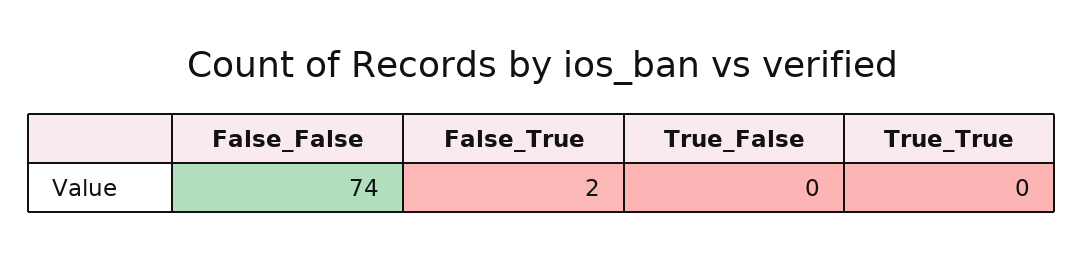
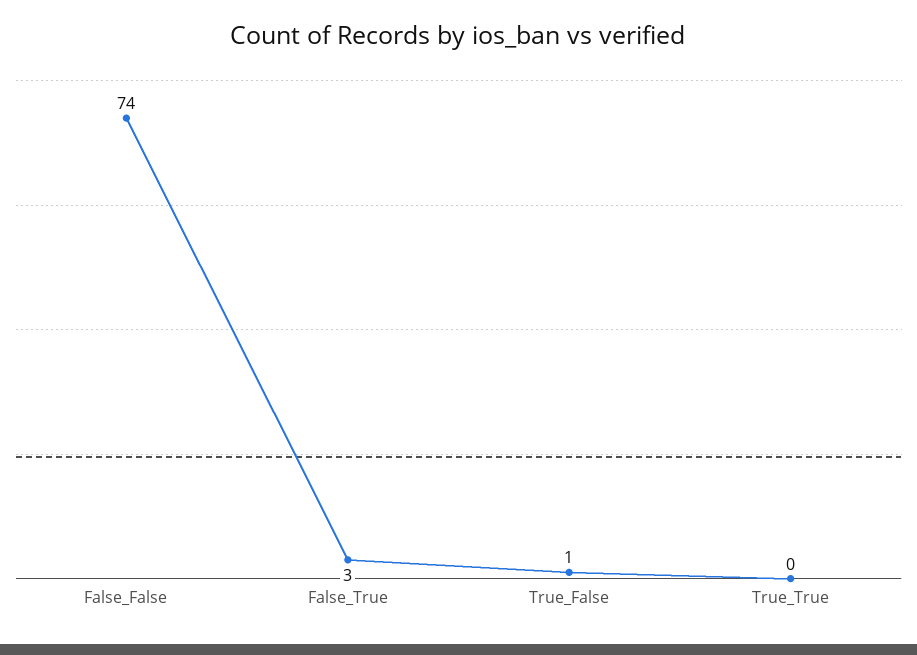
False_True: 2 -> 3
True_False: 0 -> 1

